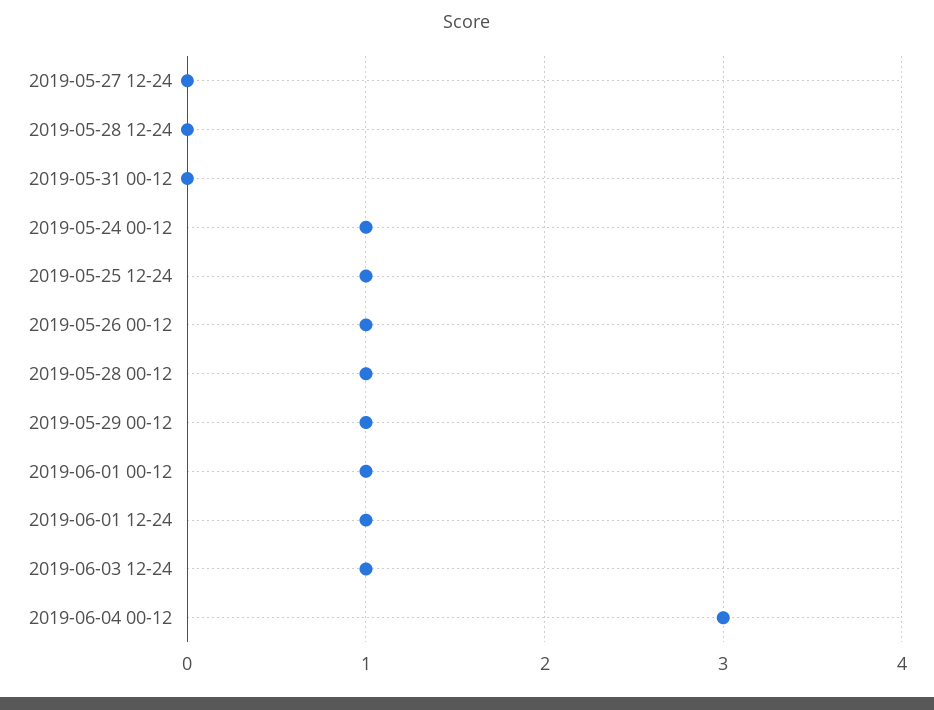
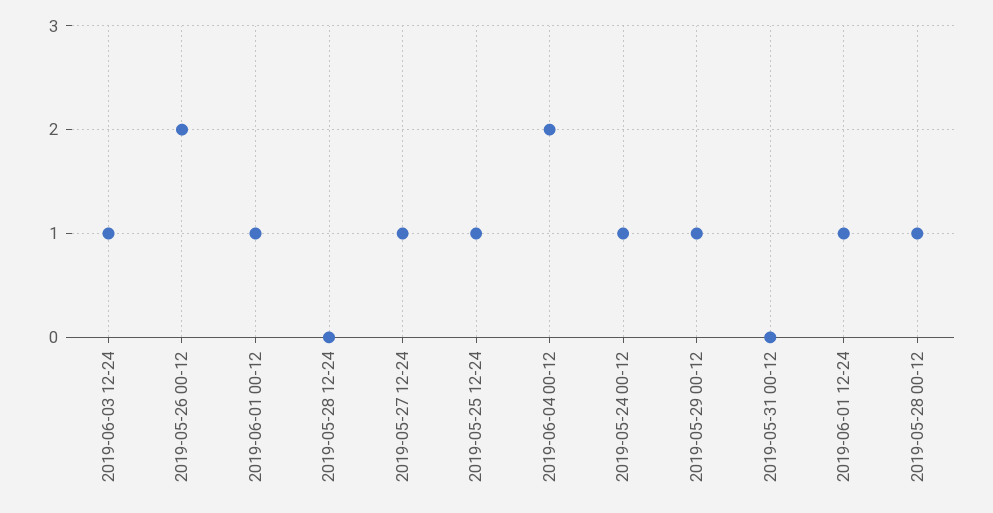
2019-05-27 12-24: 0 -> 1
2019-05-26 00-12: 1 -> 2
2019-06-04 00-12: 3 -> 2

